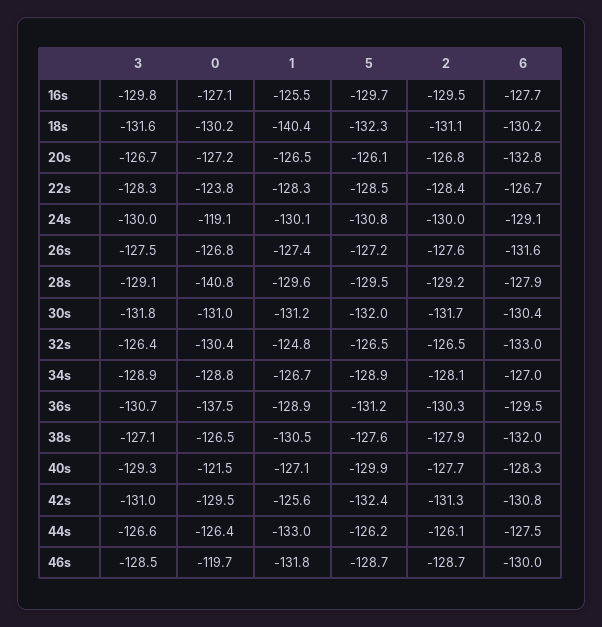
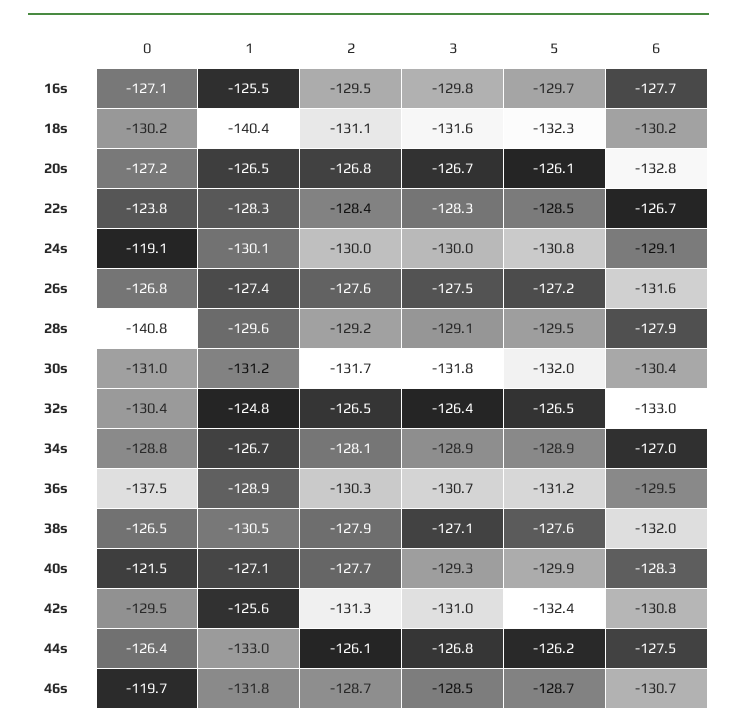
3, 44s: -126.6 -> -126.8
6, 46s: -130 -> -130.7

